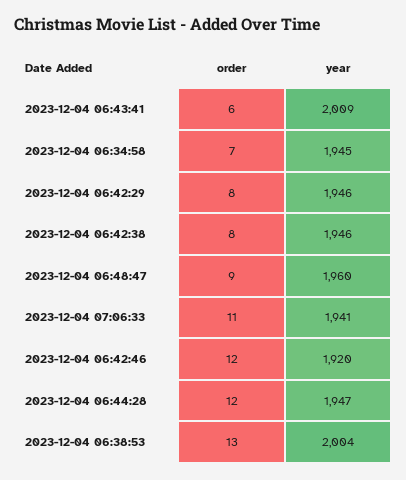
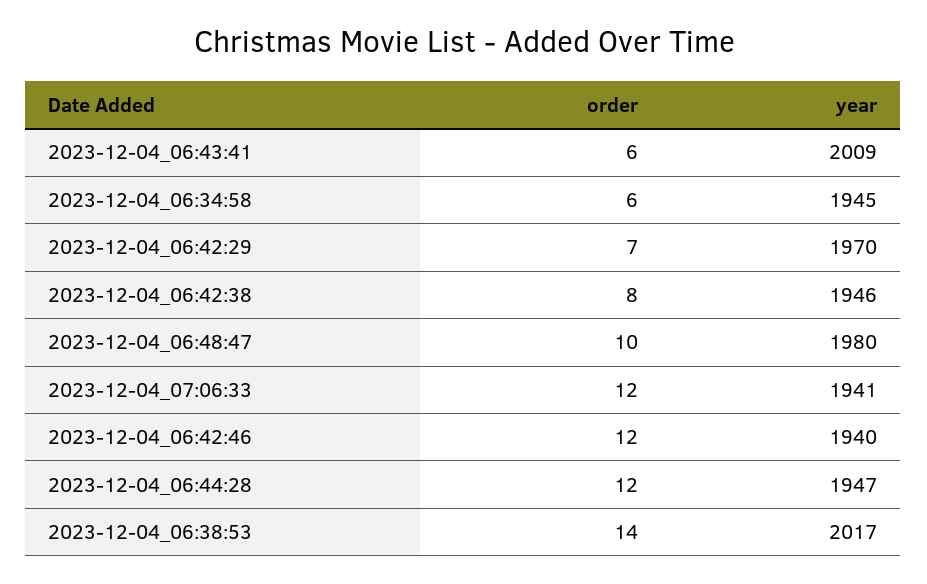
order, 2023-12-04 06:34:58: 7 -> 6
order, 2023-12-04 06:42:29: 8 -> 7
year, 2023-12-04 06:42:29: 1946 -> 1970
order, 2023-12-04 06:48:47: 9 -> 10
year, 2023-12-04 06:48:47: 1960 -> 1980
order, 2023-12-04 07:06:33: 11 -> 12
year, 2023-12-04 06:42:46: 1920 -> 1940
order, 2023-12-04 06:38:53: 13 -> 14
year, 2023-12-04 06:38:53: 2004 -> 2017

